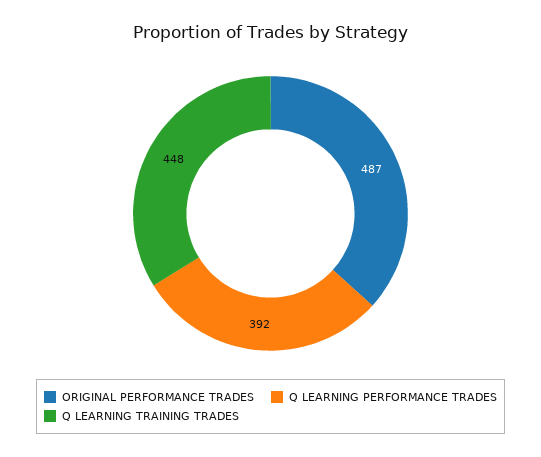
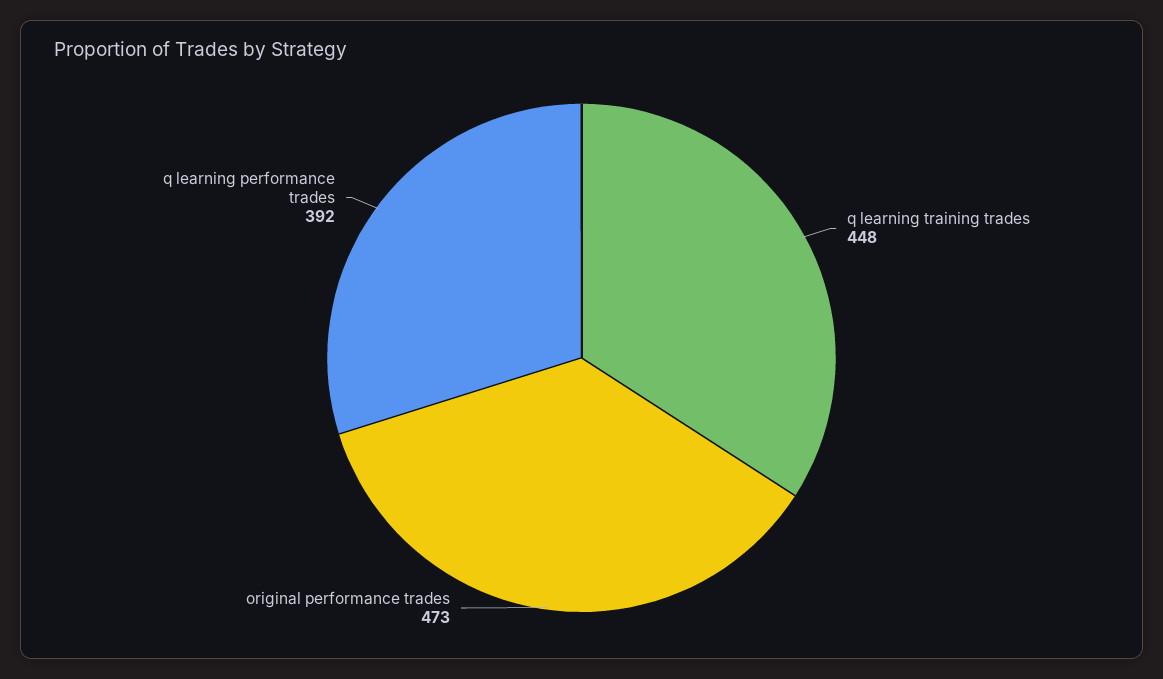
ORIGINAL PERFORMANCE TRADES: 487 -> 473

